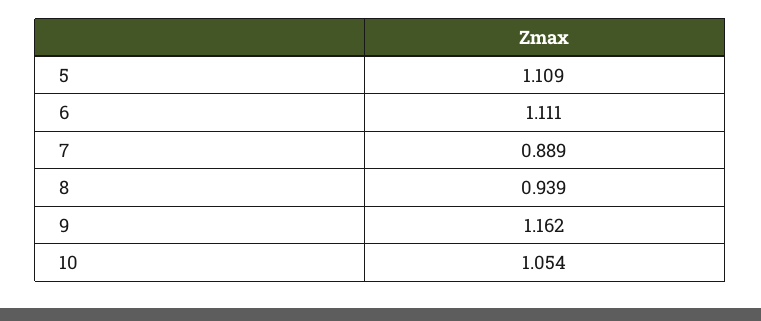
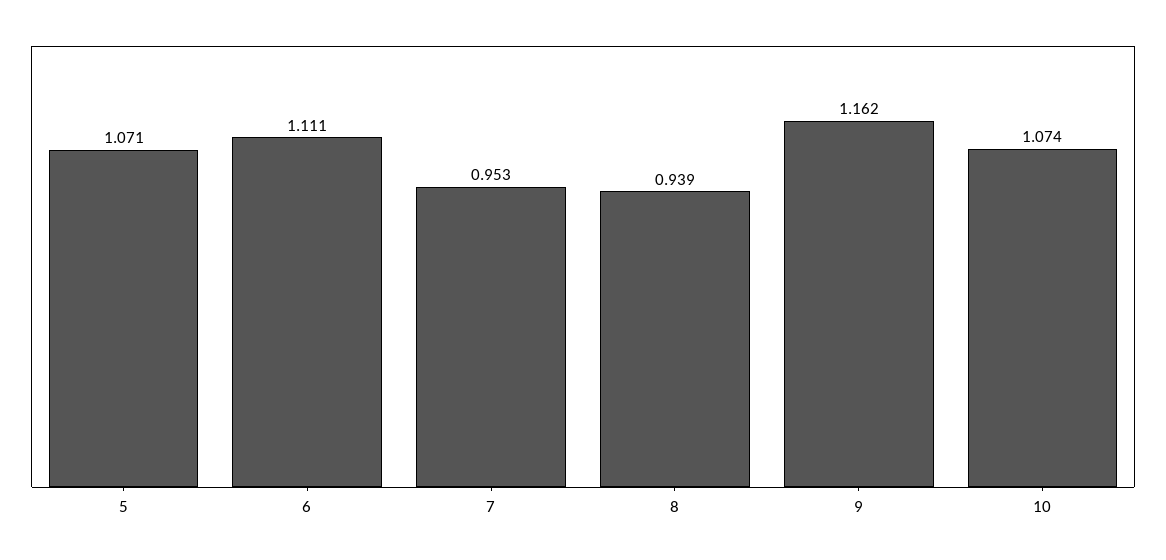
5: 1.109 -> 1.071
7: 0.889 -> 0.953
10: 1.054 -> 1.074

